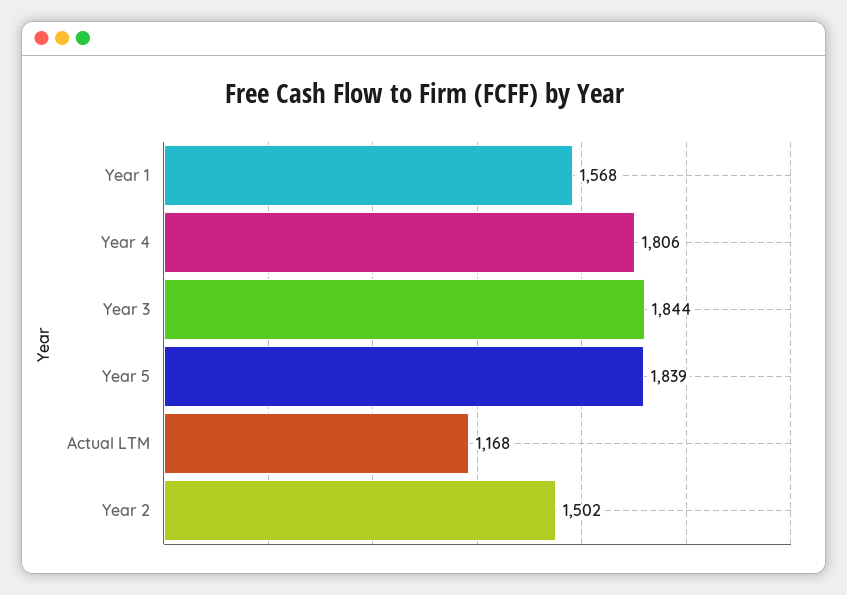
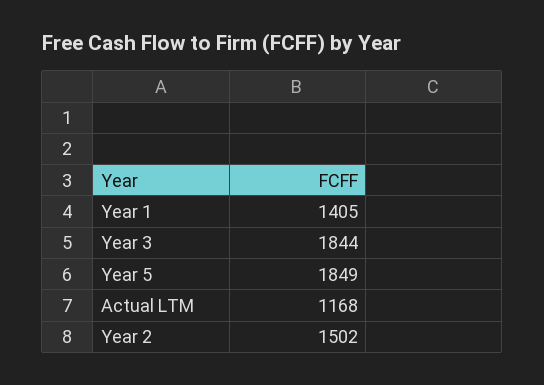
Year 1: 1568 -> 1405
Year 4: 1806 -> none
Year 5: 1839 -> 1849

